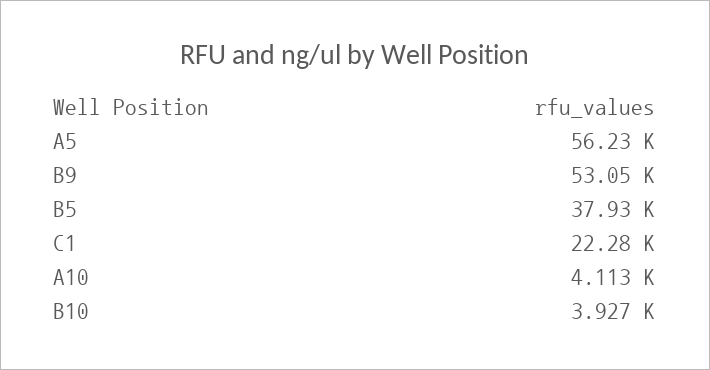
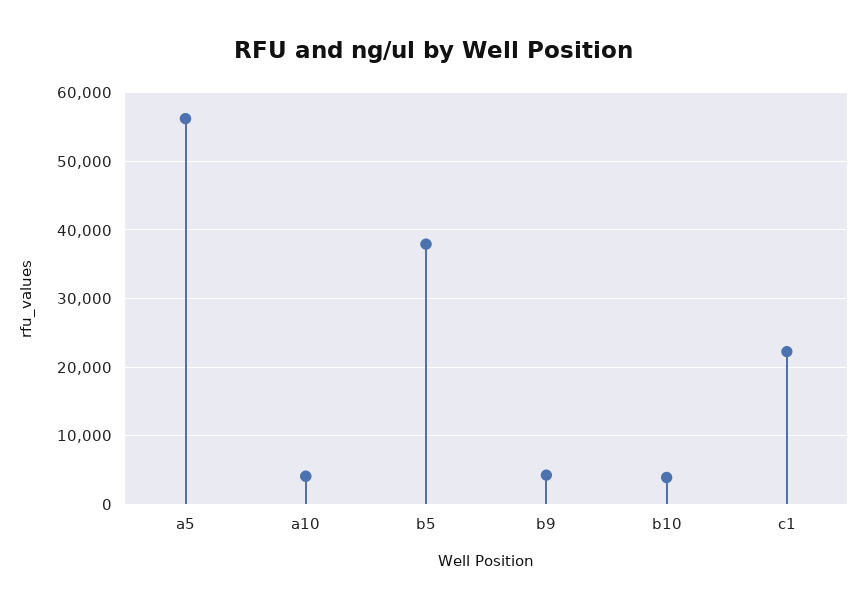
B9: 53050 -> 4000

